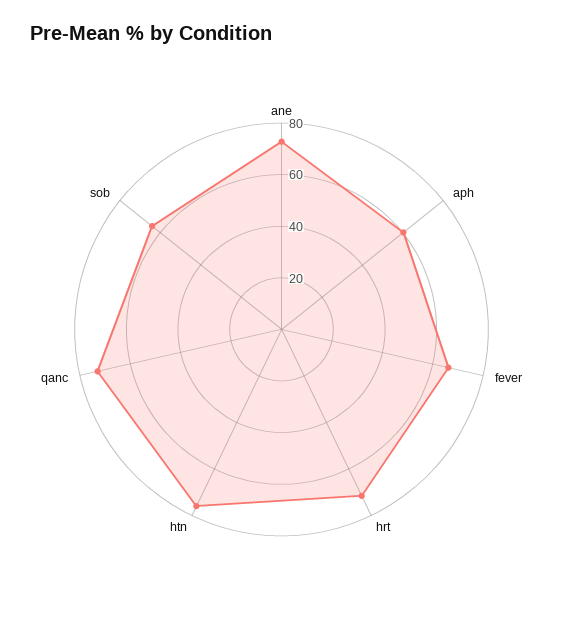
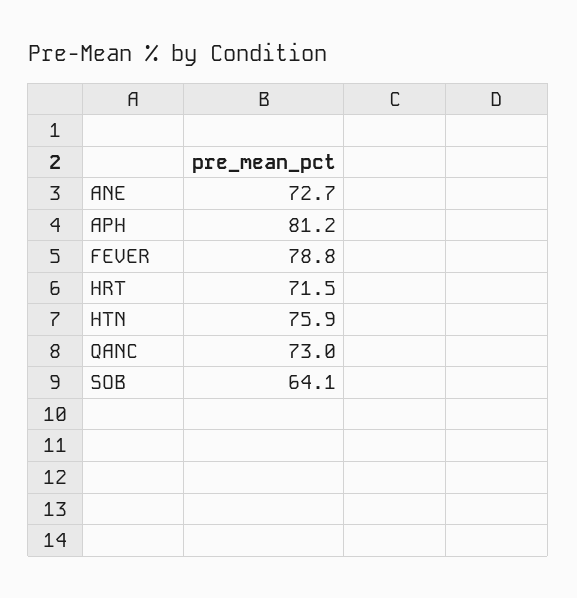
aph: 60 -> 81.2
fever: 65 -> 78.8

